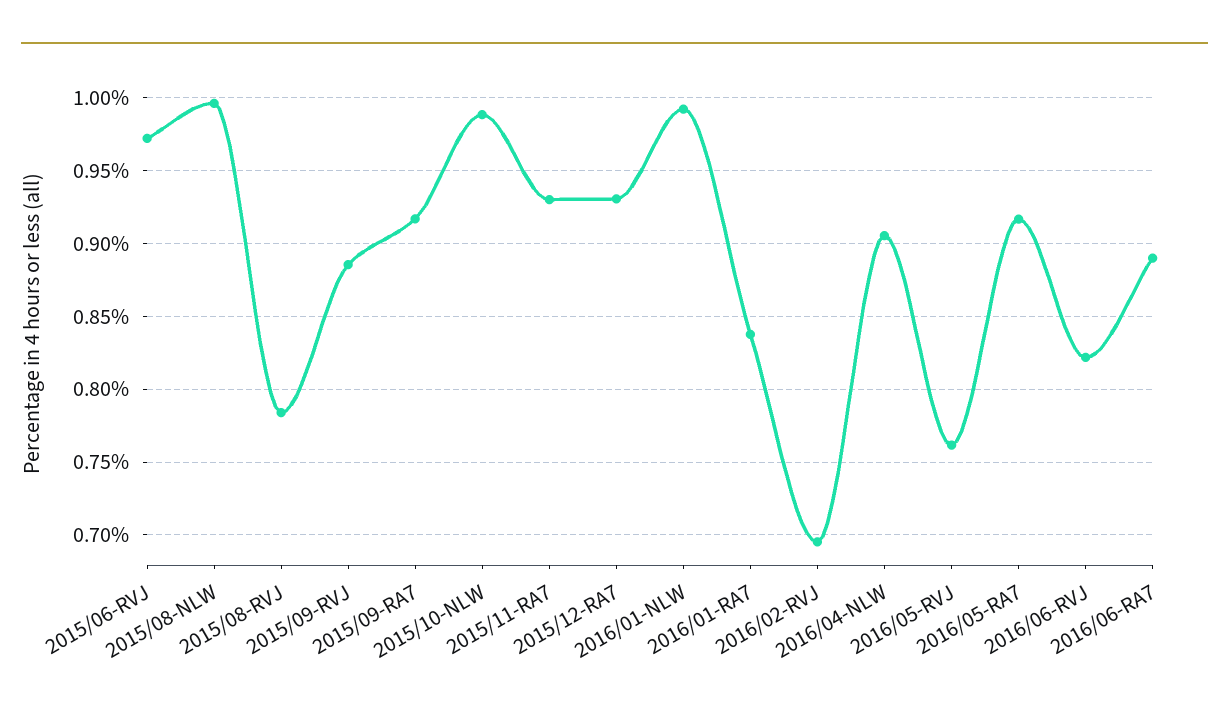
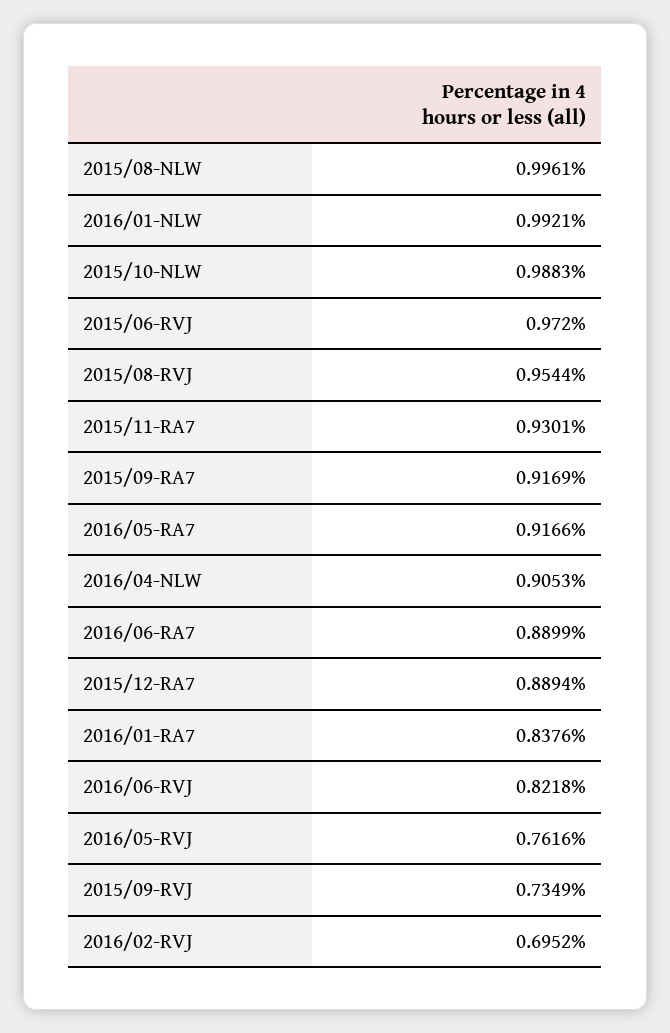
2015/08-RVJ: 0.785 -> 0.9544
2015/09-RVJ: 0.885 -> 0.7349
2015/12-RA7: 0.93 -> 0.8894

